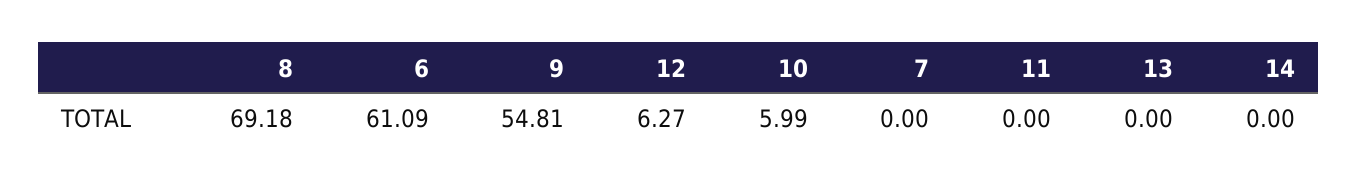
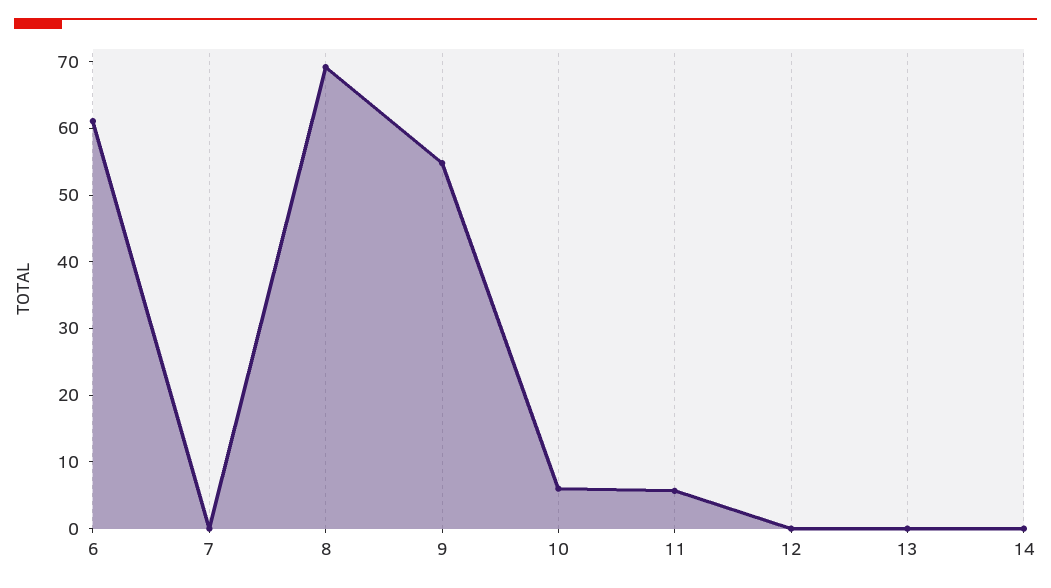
12: 6.27 -> 0
11: 0 -> 6

